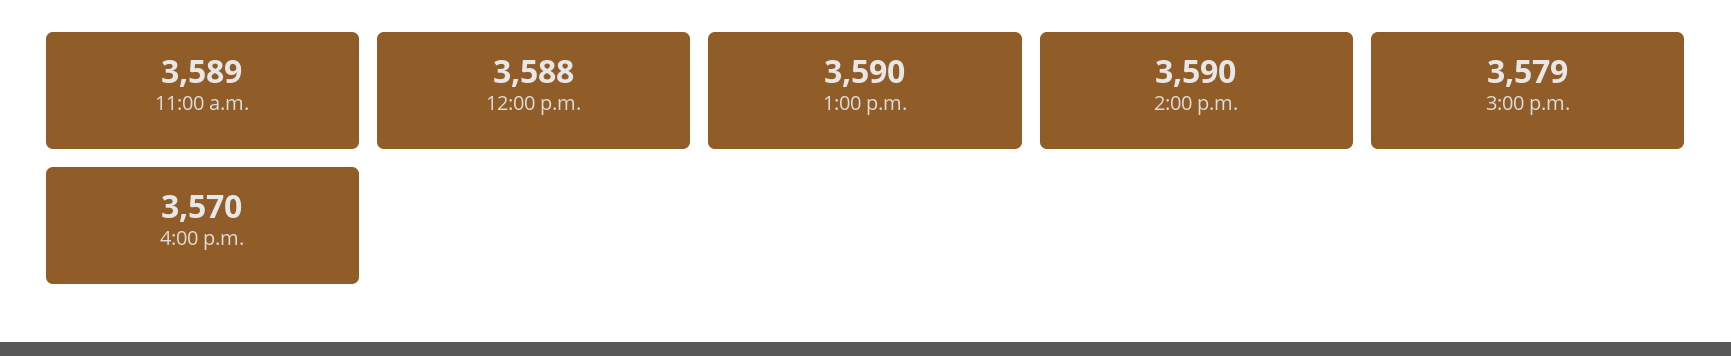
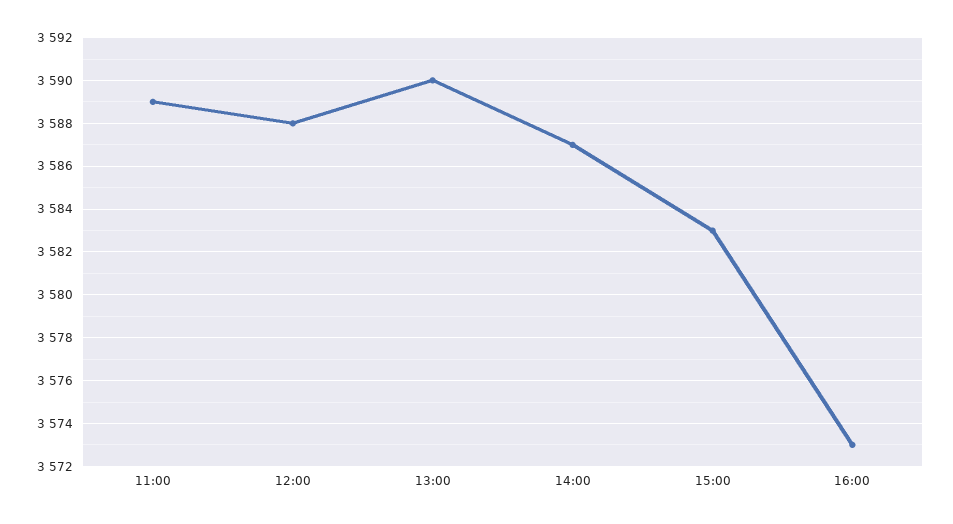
2:00 p.m.: 3590 -> 3587
3:00 p.m.: 3579 -> 3583
4:00 p.m.: 3570 -> 3573

